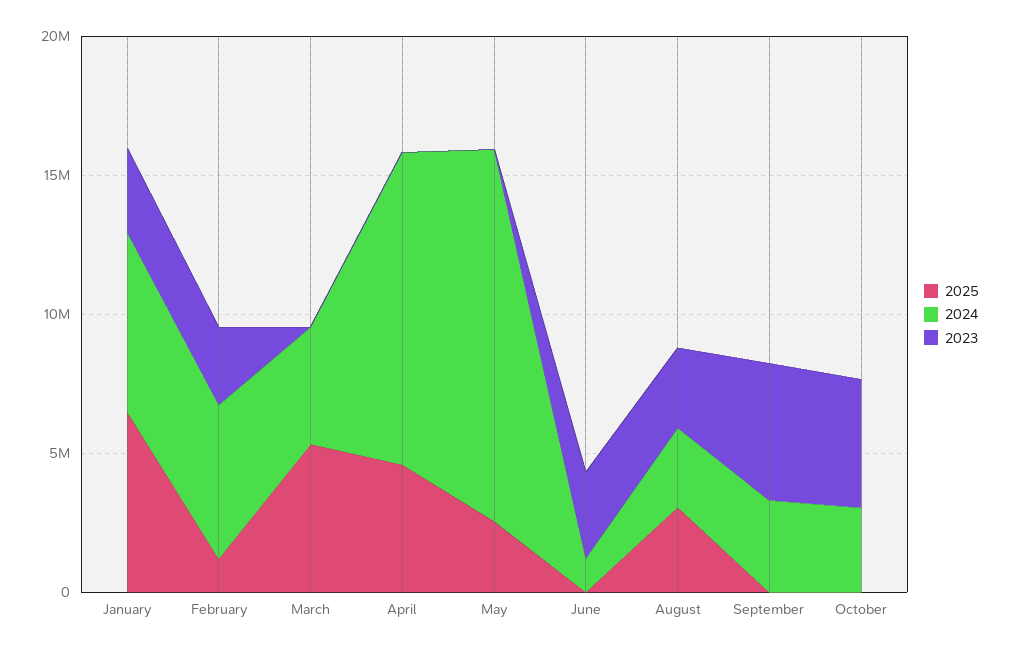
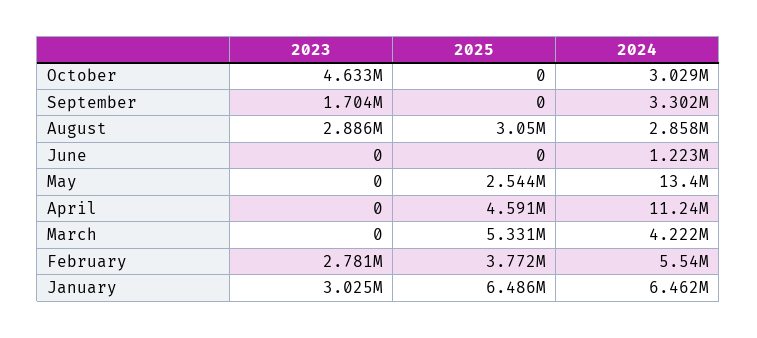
2025, February: 1000000 -> 3772000
2023, June: 3000000 -> 0
2023, September: 5000000 -> 1704000

